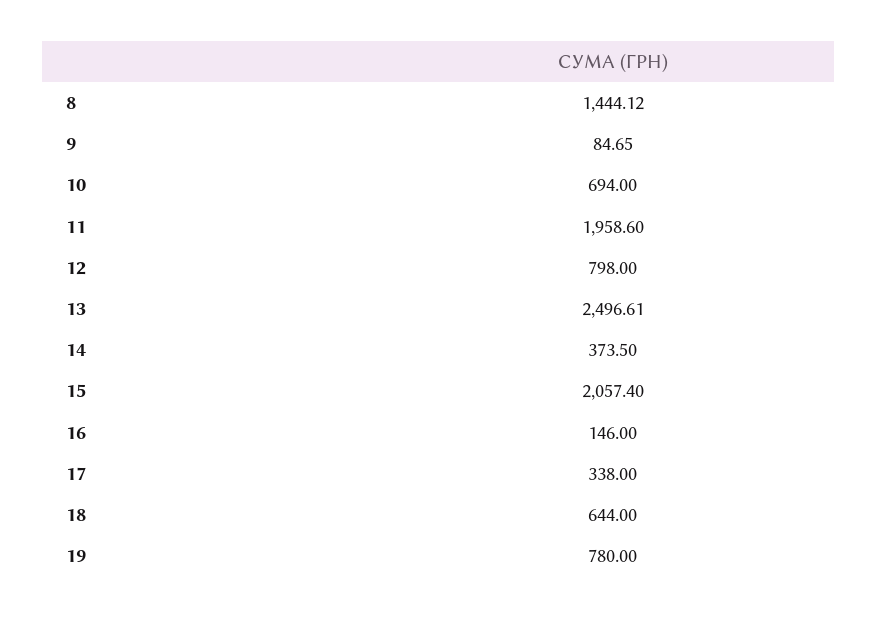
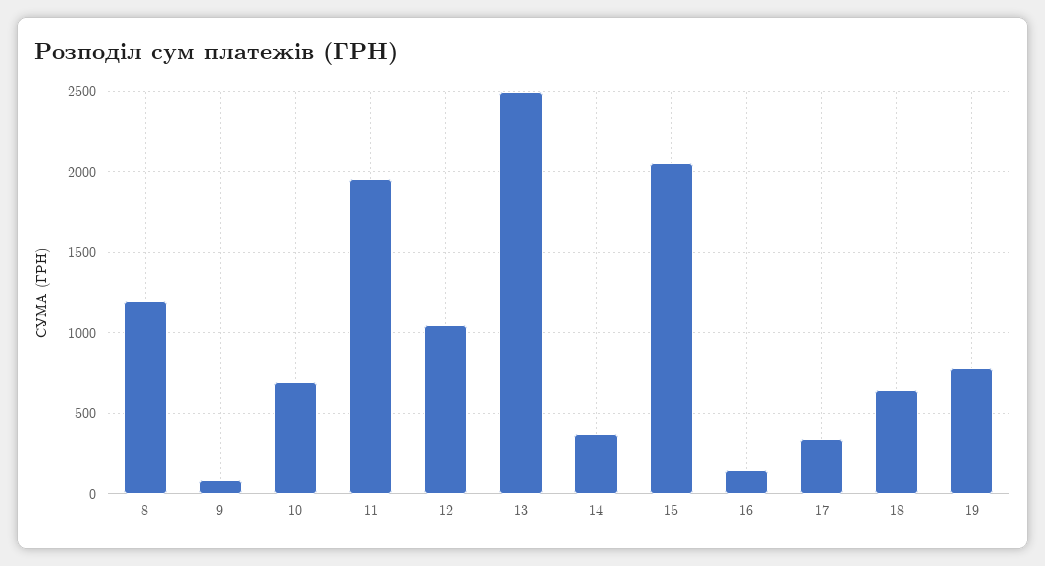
8: 1444.12 -> 1200
12: 798 -> 1050

